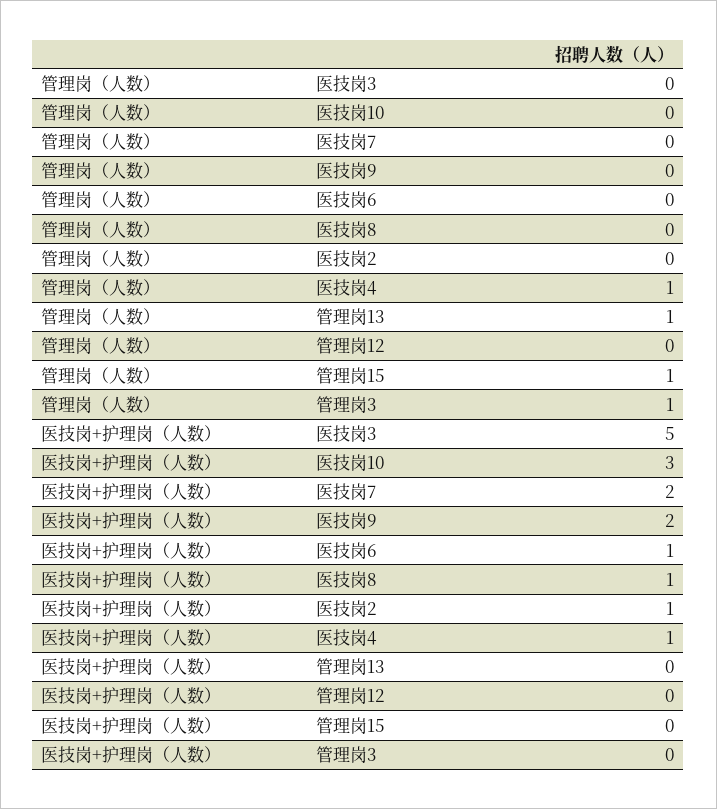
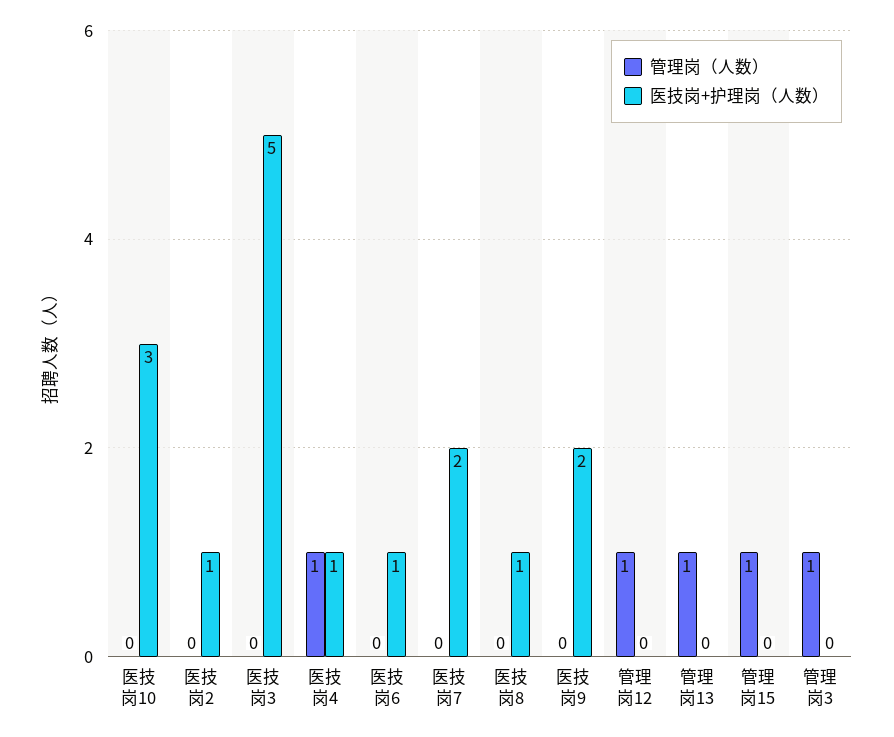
管理岗（人数）, 管理岗12: 0 -> 1

